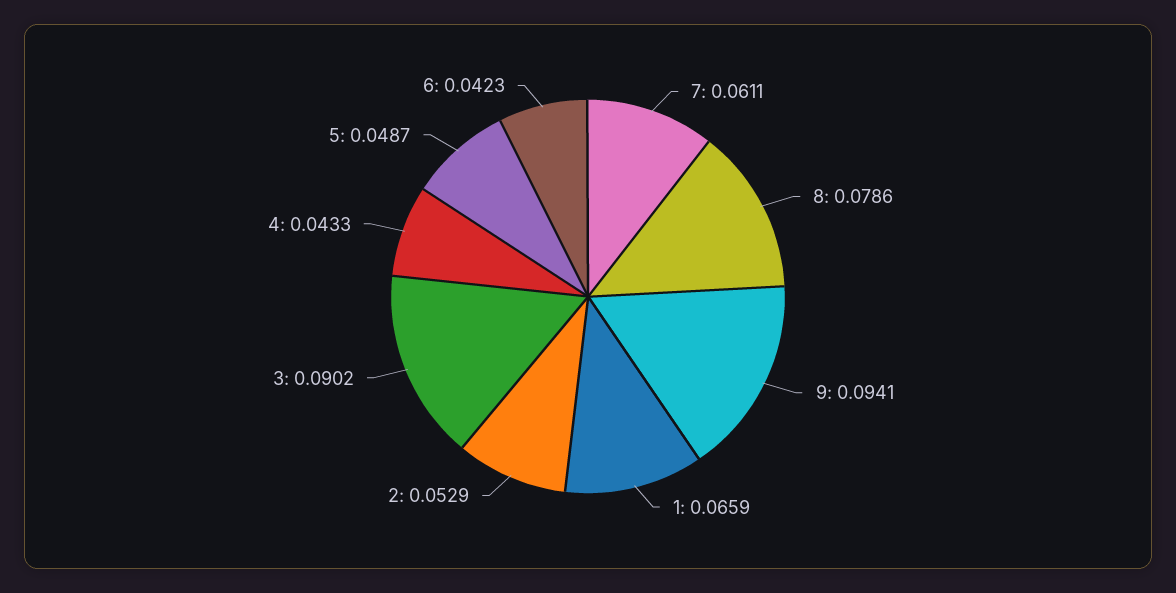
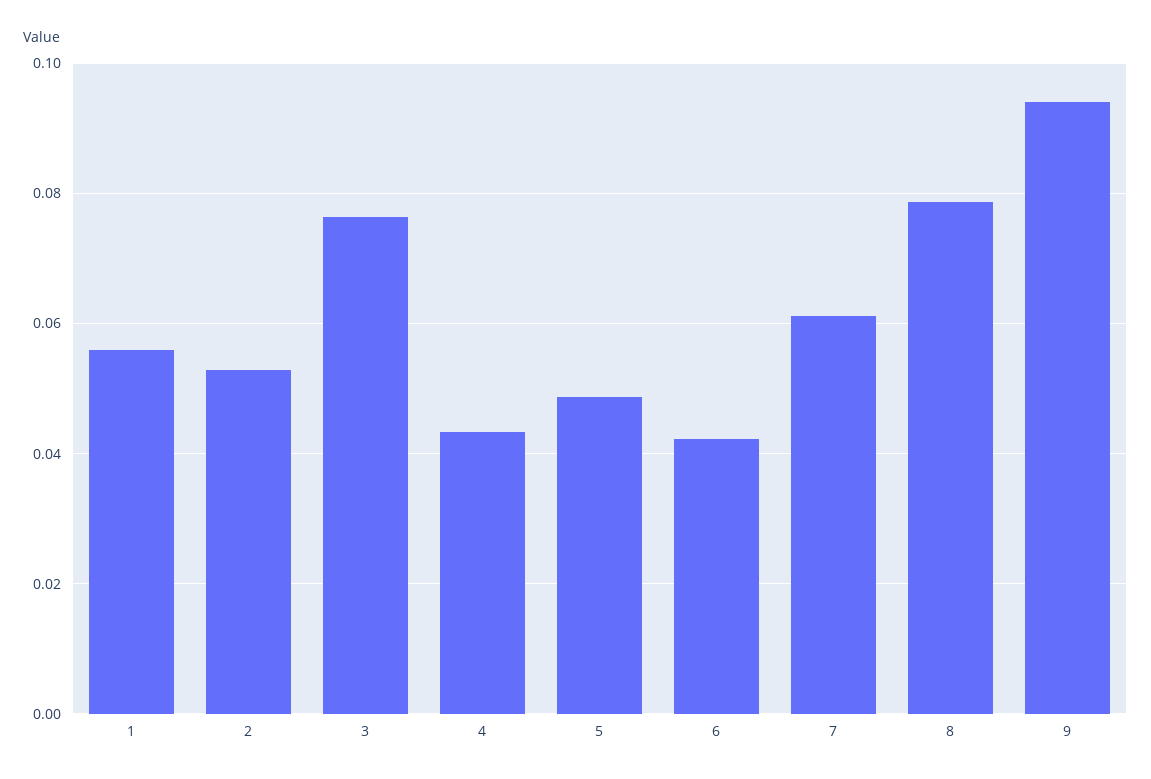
1: 0.0659 -> 0.056
3: 0.0902 -> 0.076

